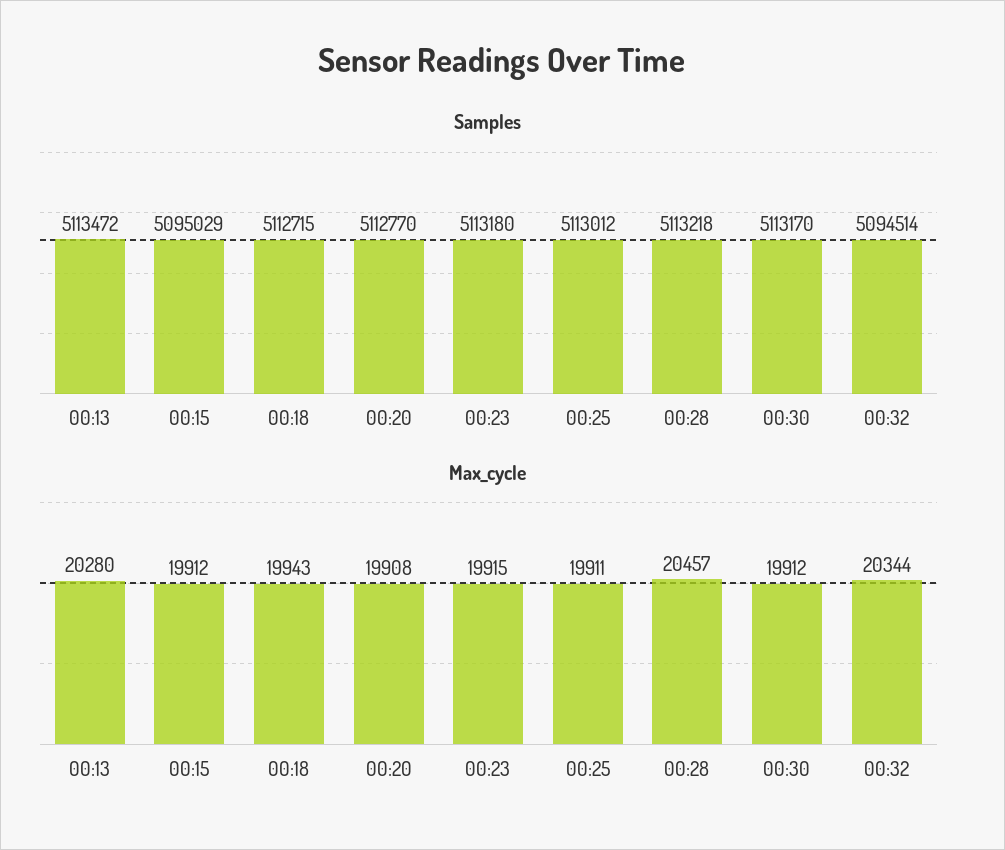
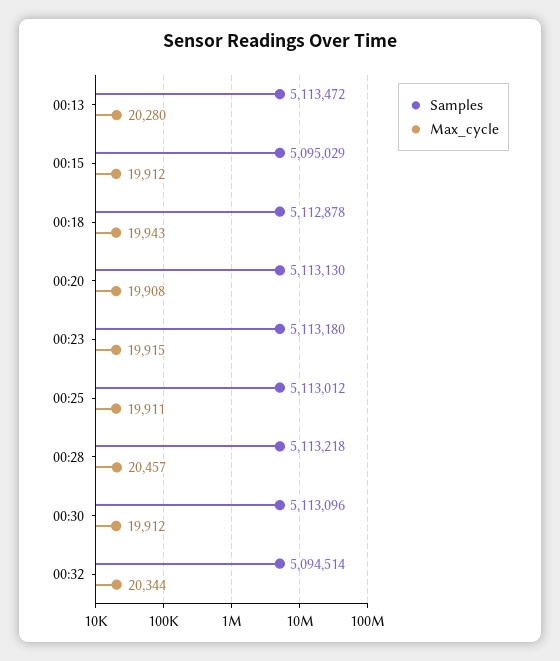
Samples, 00:18: 5112715 -> 5112878
Samples, 00:20: 5112770 -> 5113130
Samples, 00:30: 5113170 -> 5113096

